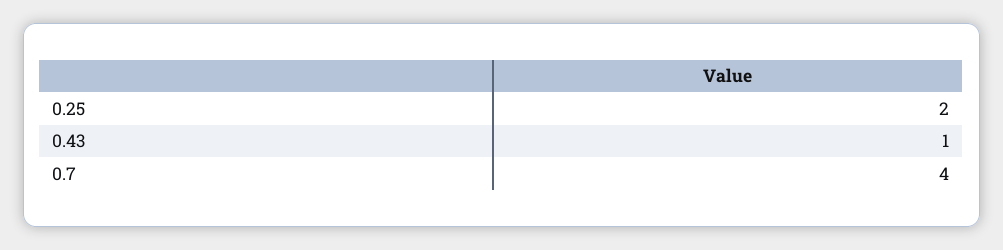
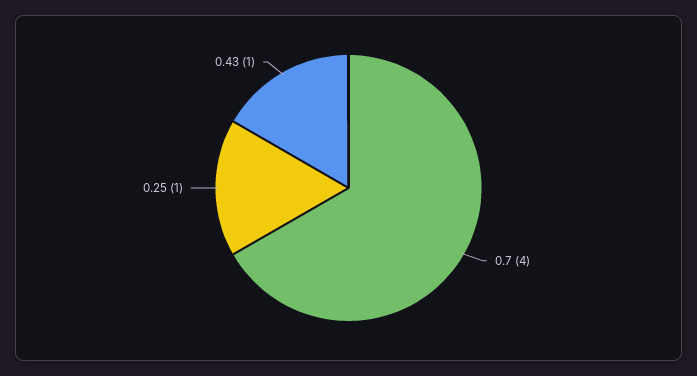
0.25: 2 -> 1

